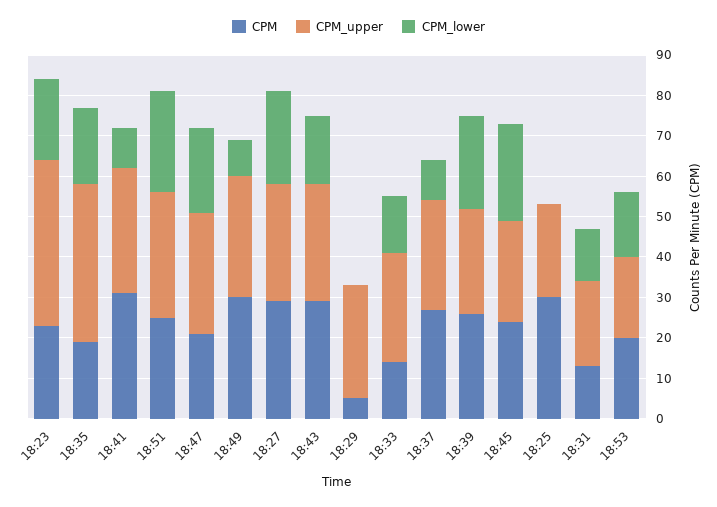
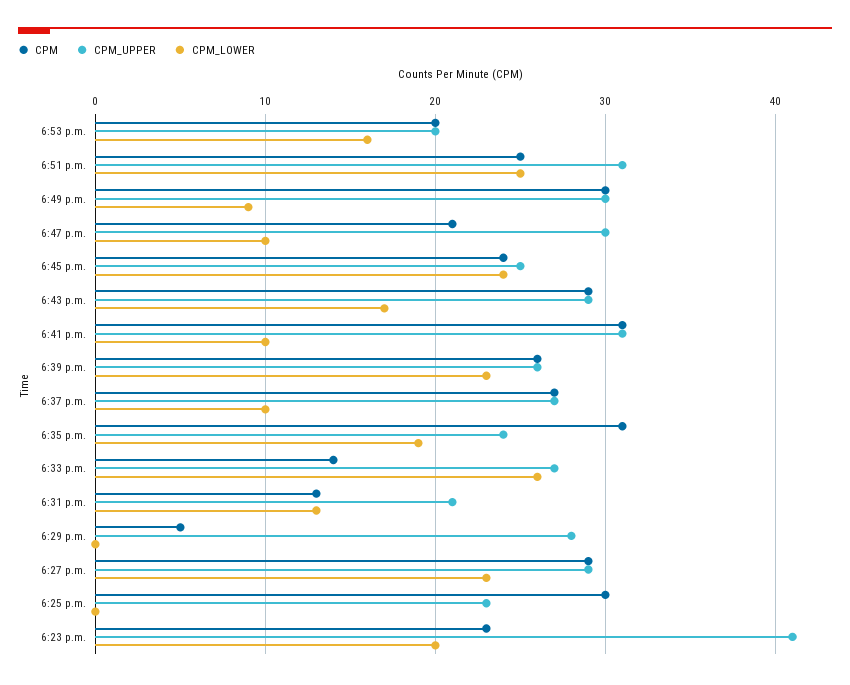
CPM, 18:35: 20 -> 31
CPM_upper, 18:35: 40 -> 24
CPM_lower, 18:47: 20 -> 10
CPM_lower, 18:33: 15 -> 26

